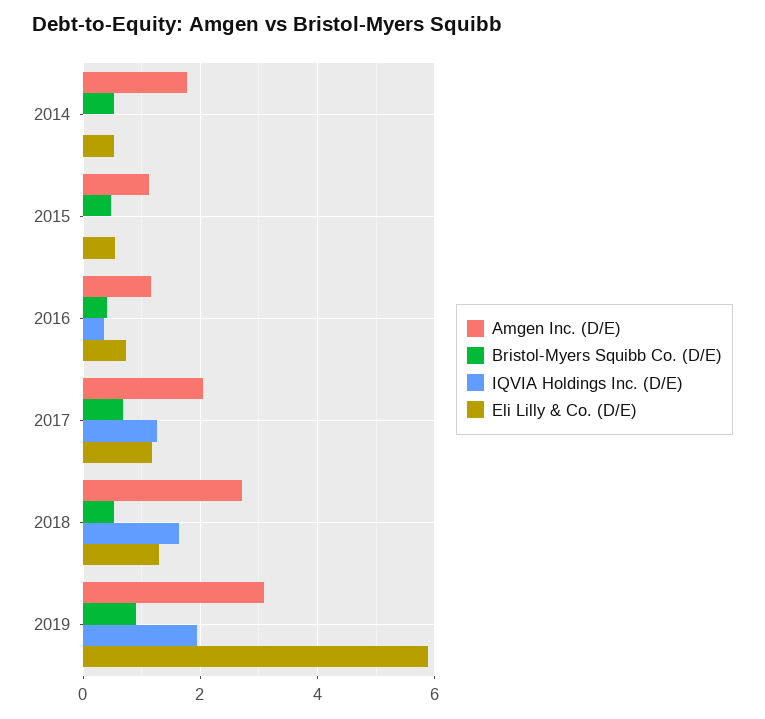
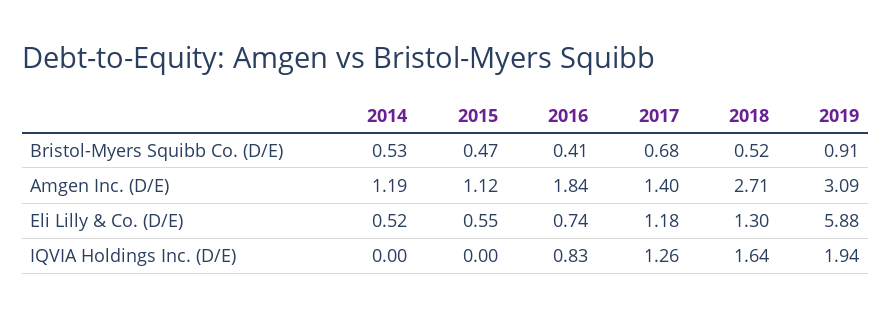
Amgen Inc. (D/E), 2014: 1.8 -> 1.19
Amgen Inc. (D/E), 2016: 1.2 -> 1.84
IQVIA Holdings Inc. (D/E), 2016: 0.4 -> 0.83
Amgen Inc. (D/E), 2017: 2 -> 1.4

